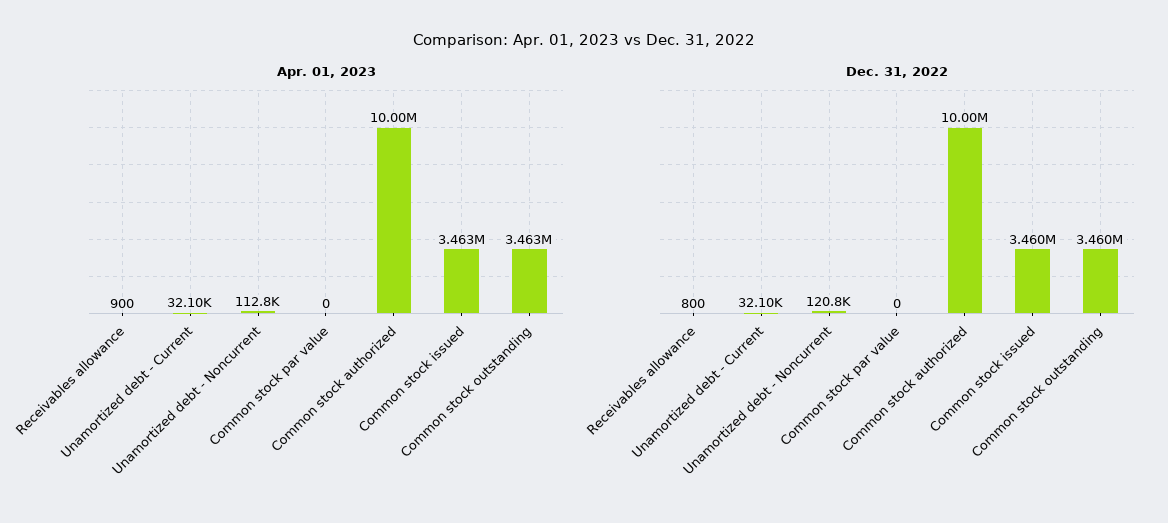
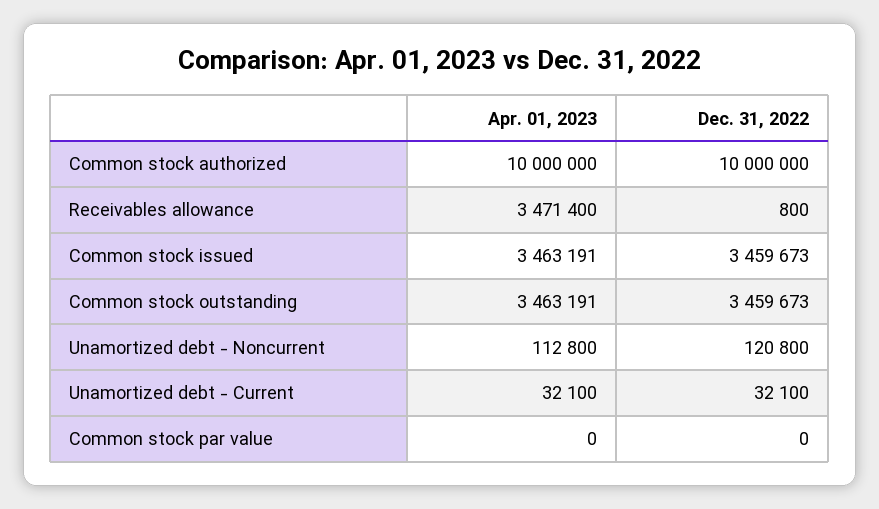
Apr. 01, 2023, Receivables allowance: 900 -> 3471400

